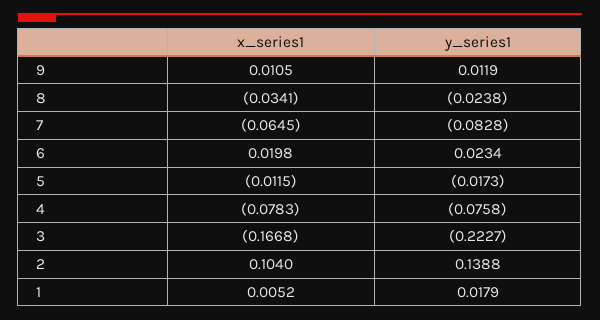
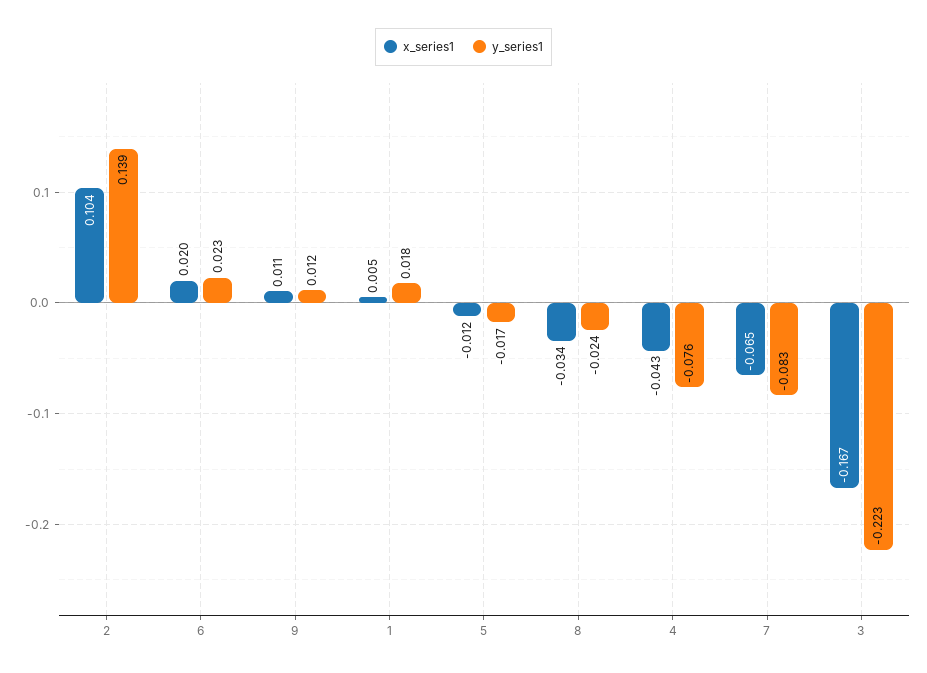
x_series1, 4: -0.0783 -> -0.043

